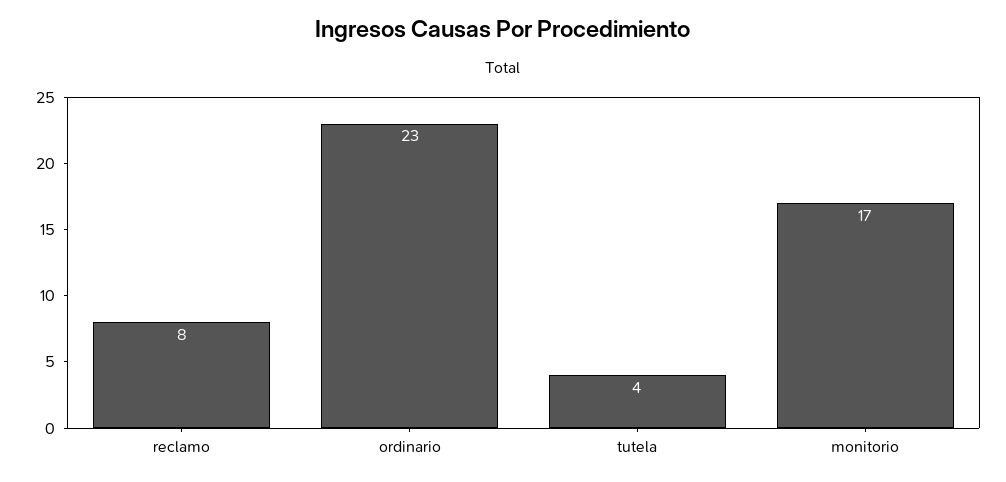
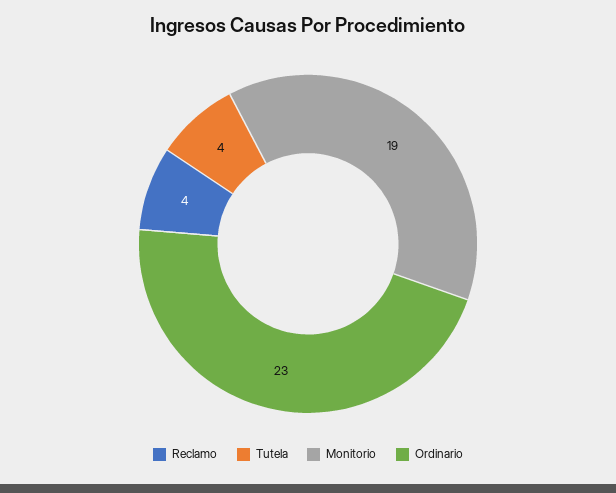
reclamo: 8 -> 4
monitorio: 17 -> 19

